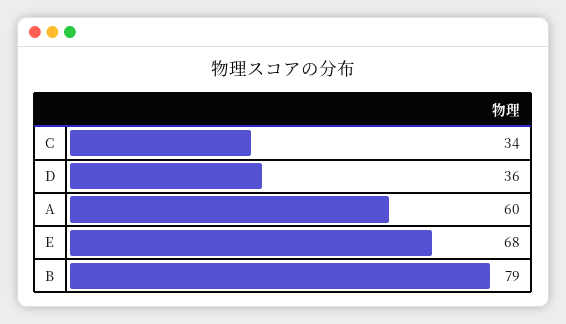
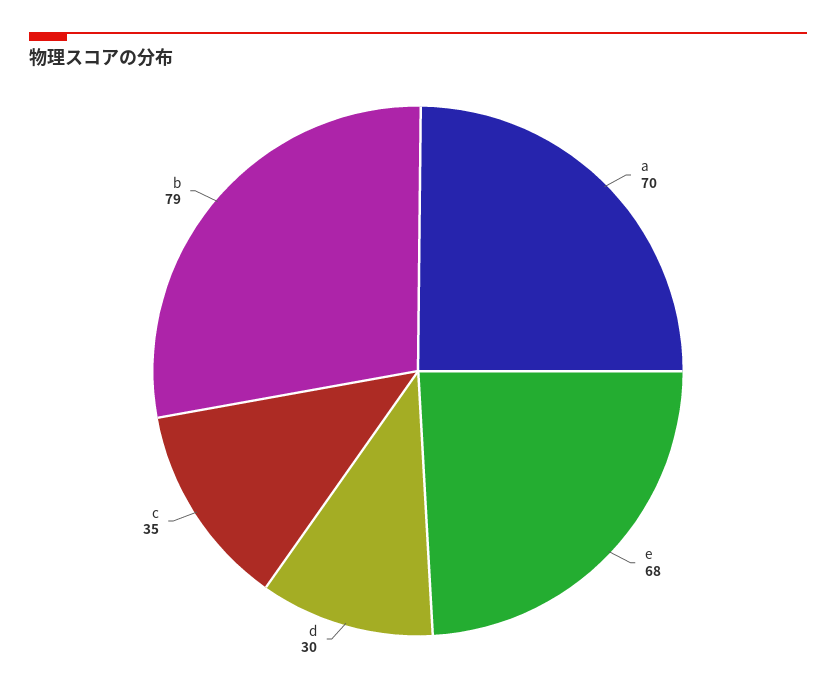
C: 34 -> 35
D: 36 -> 30
A: 60 -> 70

